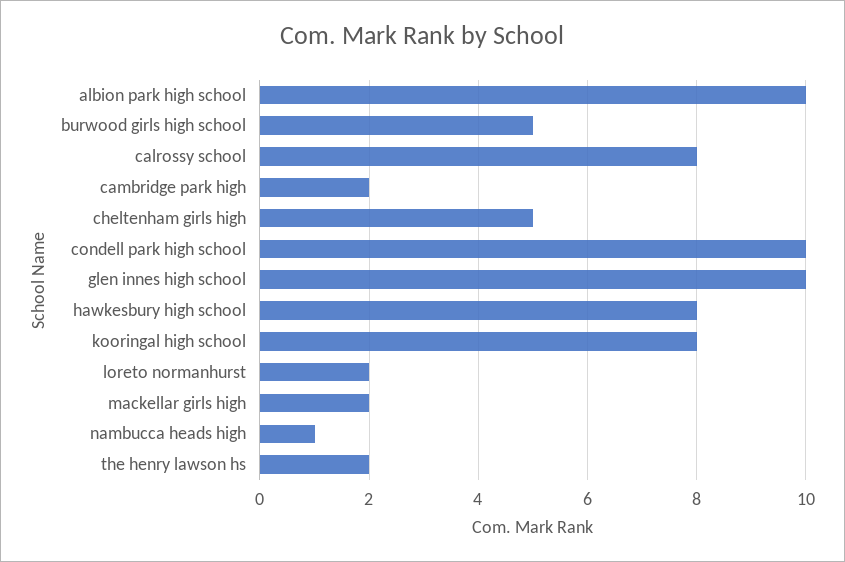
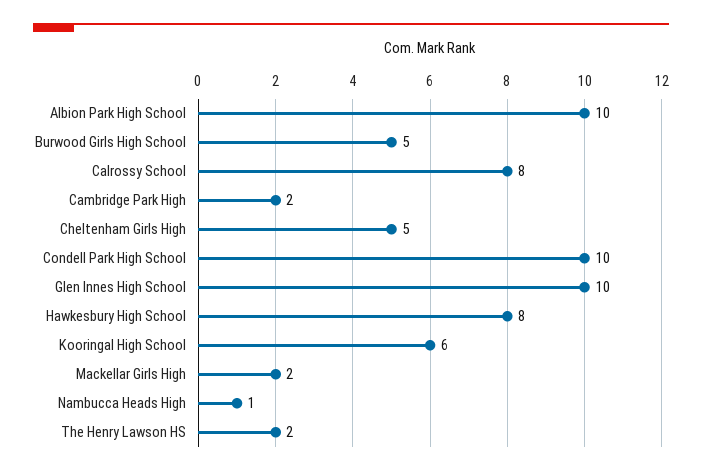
kooringal high school: 8 -> 6
loreto normanhurst: 2 -> none

